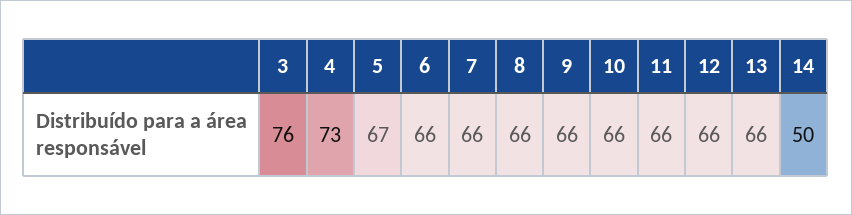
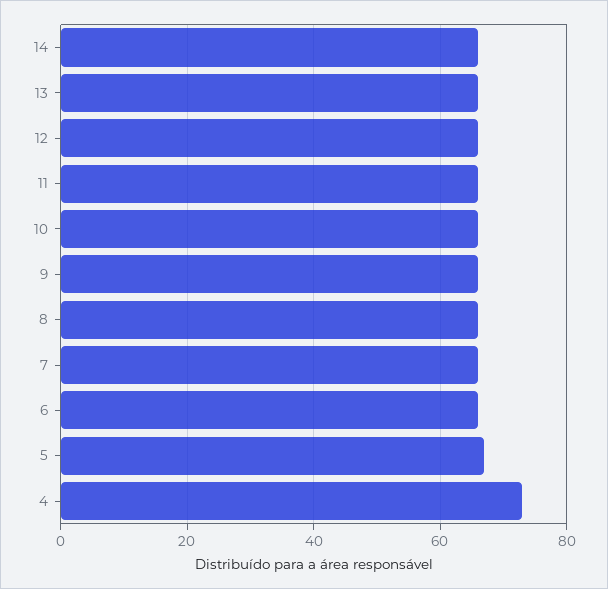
3: 76 -> none
14: 50 -> 65

